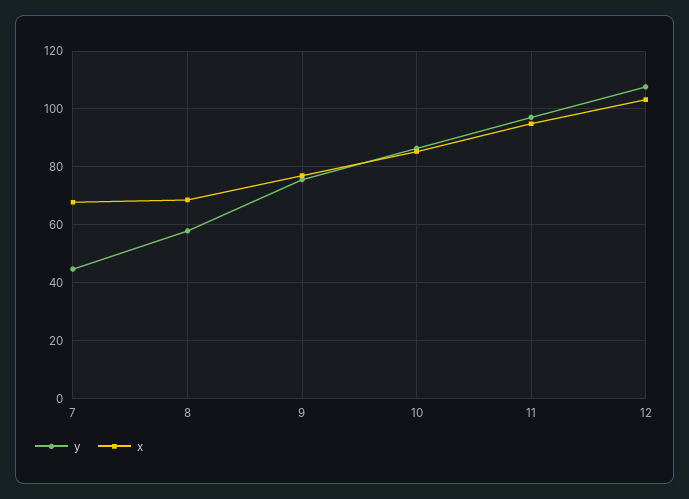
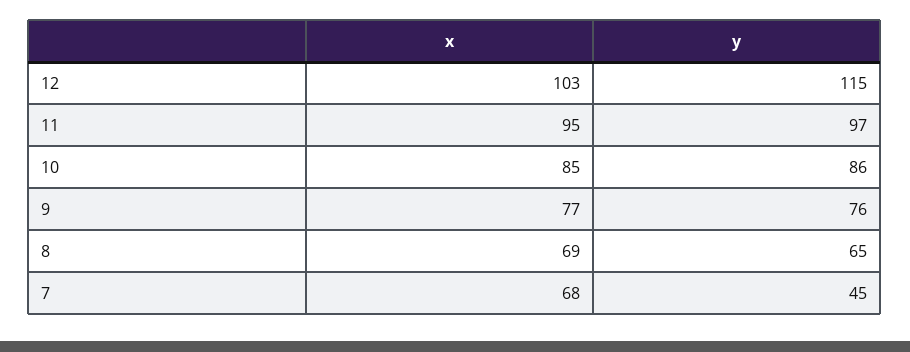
y, 8: 57.5 -> 65
y, 12: 107.5 -> 115

